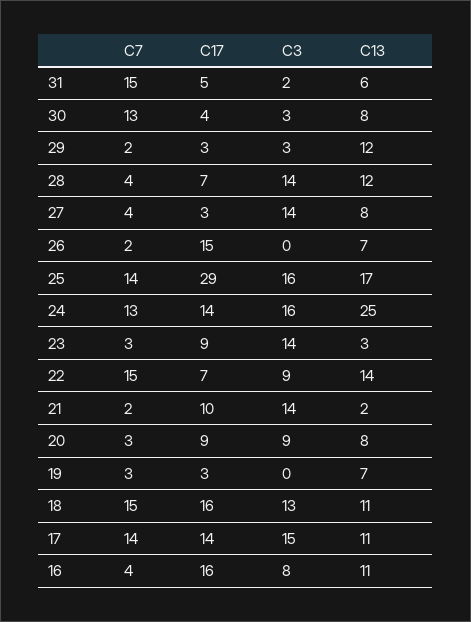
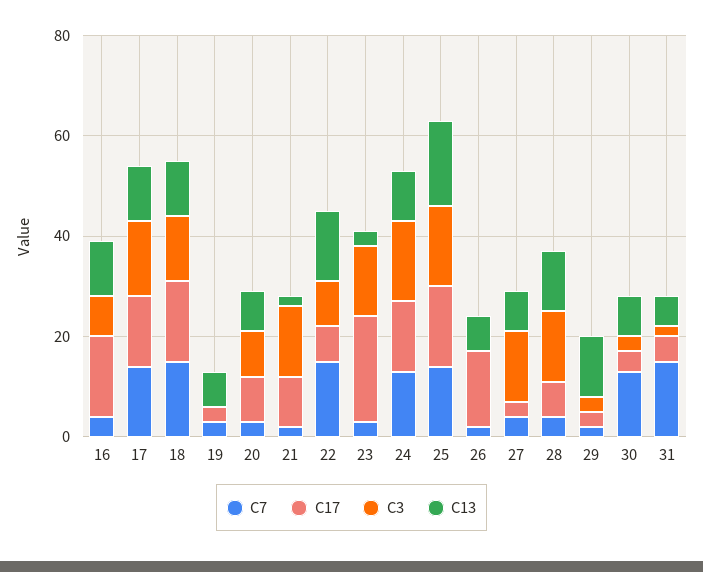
C17, 25: 29 -> 15
C13, 24: 25 -> 10
C17, 23: 9 -> 20

